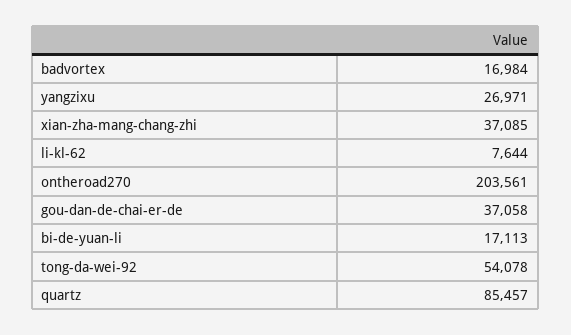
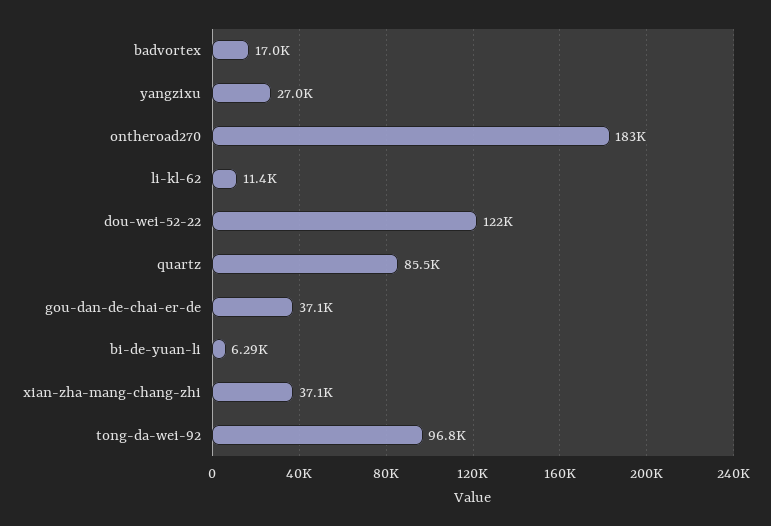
li-kl-62: 7644 -> 11400
ontheroad270: 203561 -> 183000
bi-de-yuan-li: 17113 -> 6290
tong-da-wei-92: 54078 -> 96800
dou-wei-52-22: none -> 122000

